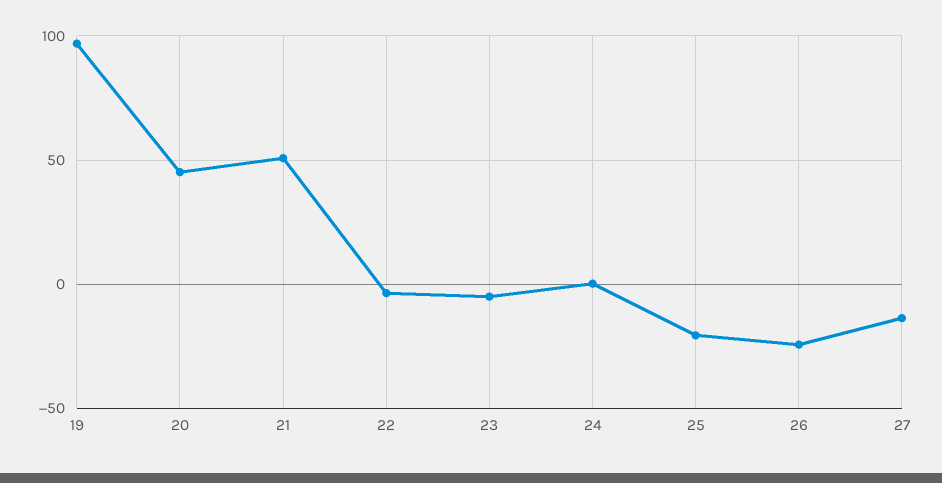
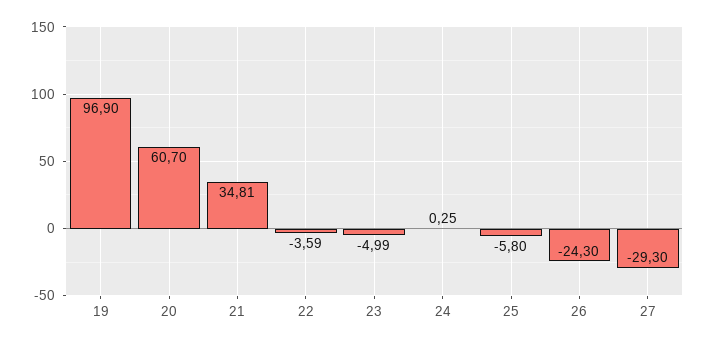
20: 45 -> 60.7
21: 50 -> 34.81
25: -20 -> -5.8
27: -15 -> -29.3

